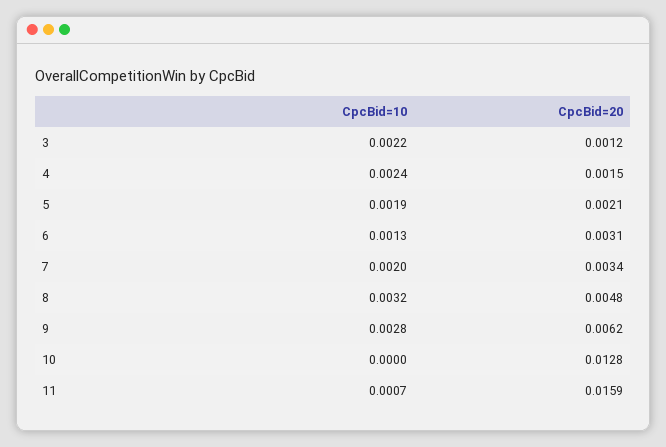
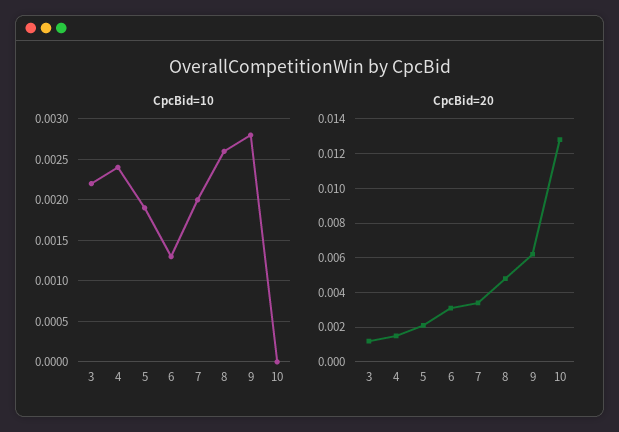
CpcBid=10, 8: 0.0032 -> 0.0026
CpcBid=10, 11: 0.0007 -> none
CpcBid=20, 11: 0.0159 -> none

